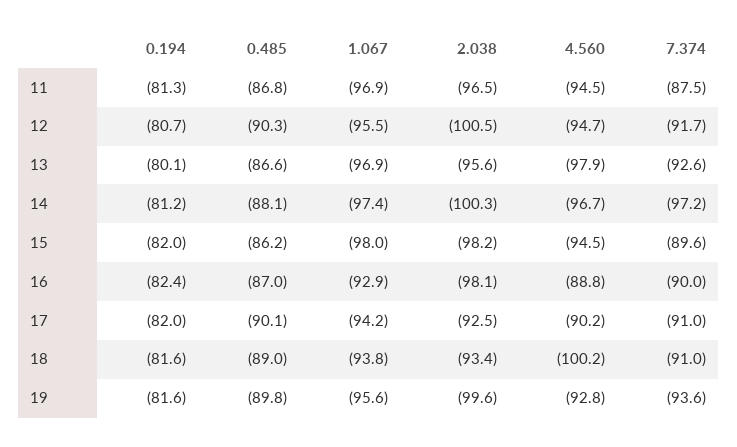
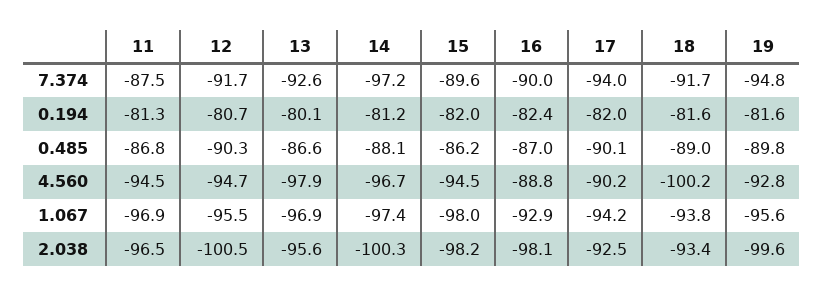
7.374, 17: -91 -> -94
7.374, 18: -91 -> -91.7
7.374, 19: -93.6 -> -94.8

